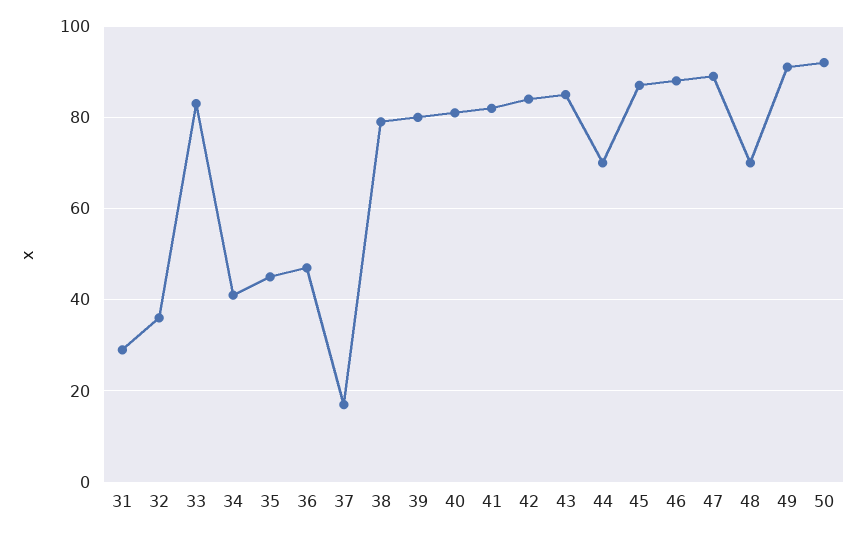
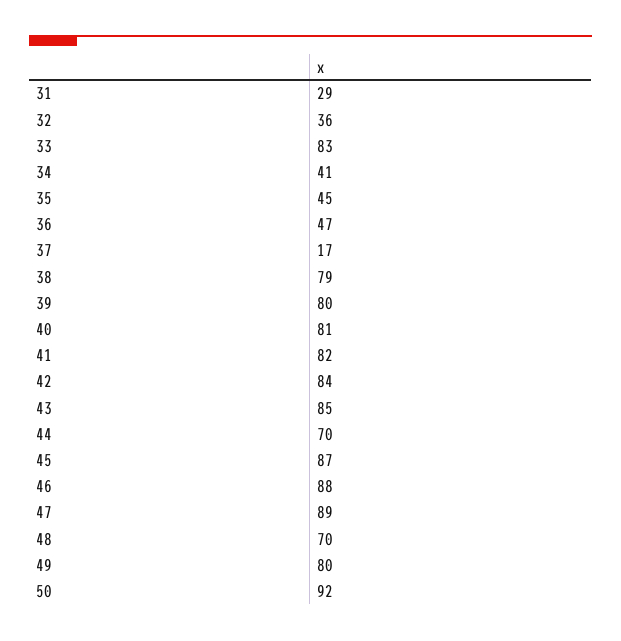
49: 90 -> 80

